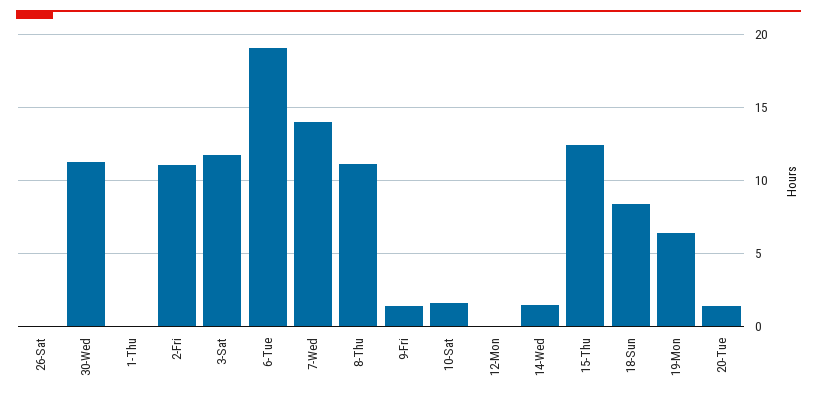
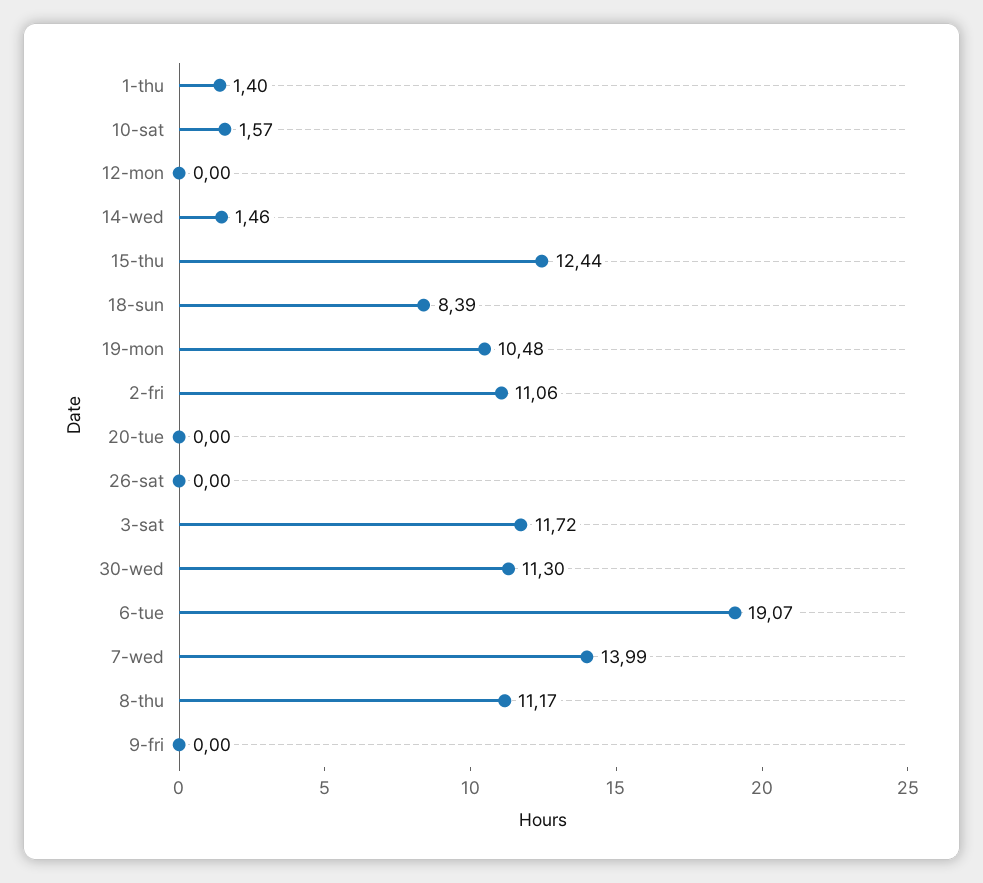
1-Thu: 0 -> 1.4
9-Fri: 1.5 -> 0
19-Mon: 6.5 -> 10.48
20-Tue: 1.5 -> 0

